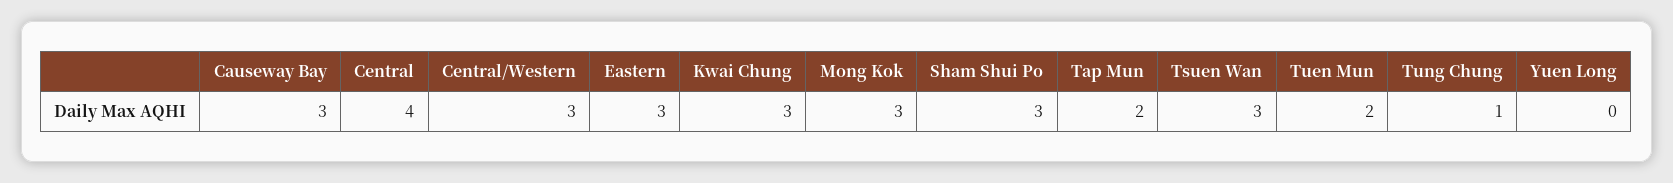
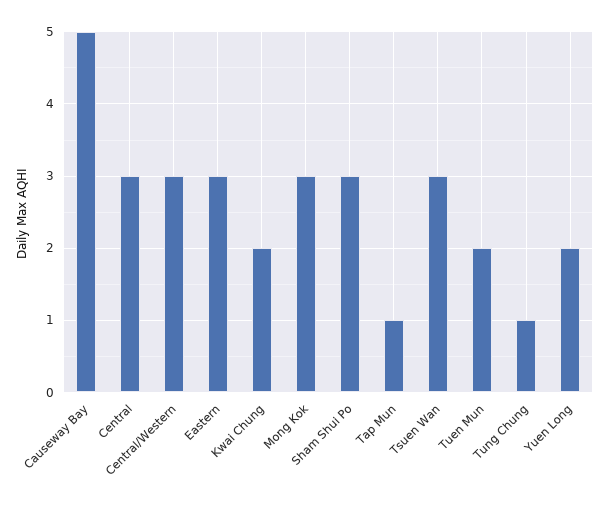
Causeway Bay: 3 -> 5
Central: 4 -> 3
Kwai Chung: 3 -> 2
Tap Mun: 2 -> 1
Yuen Long: 0 -> 2

